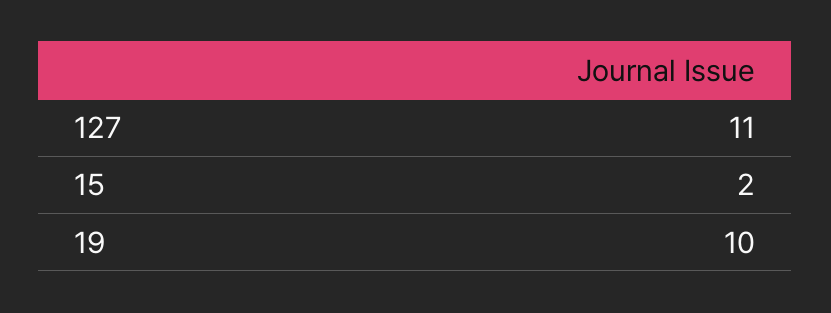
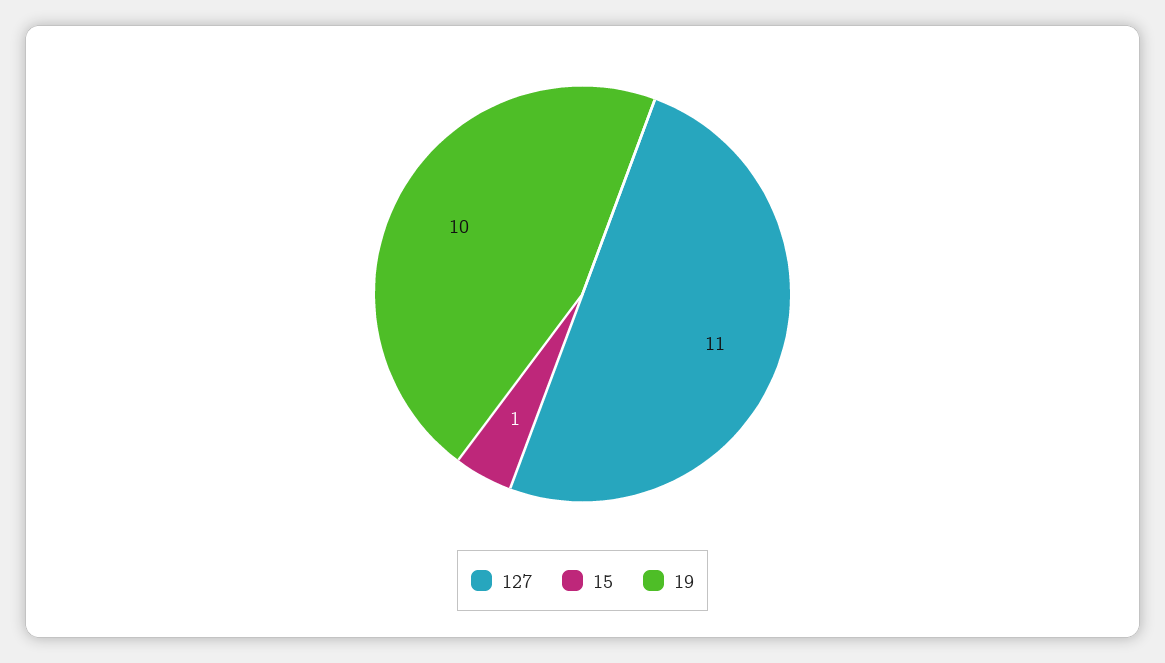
15: 2 -> 1

